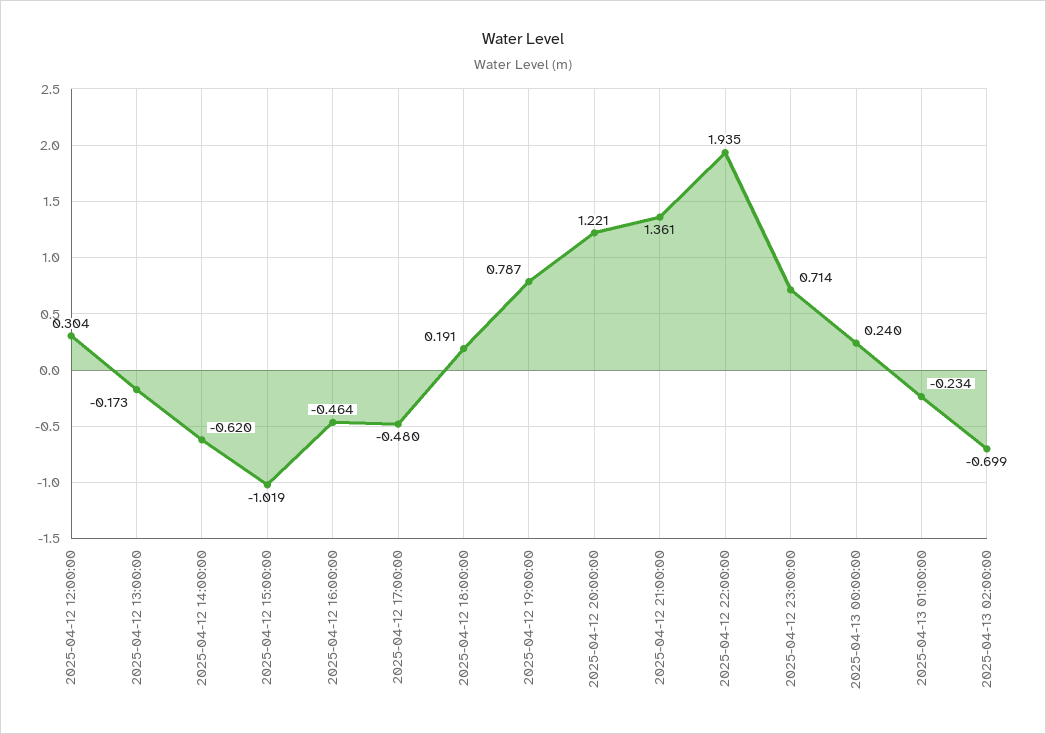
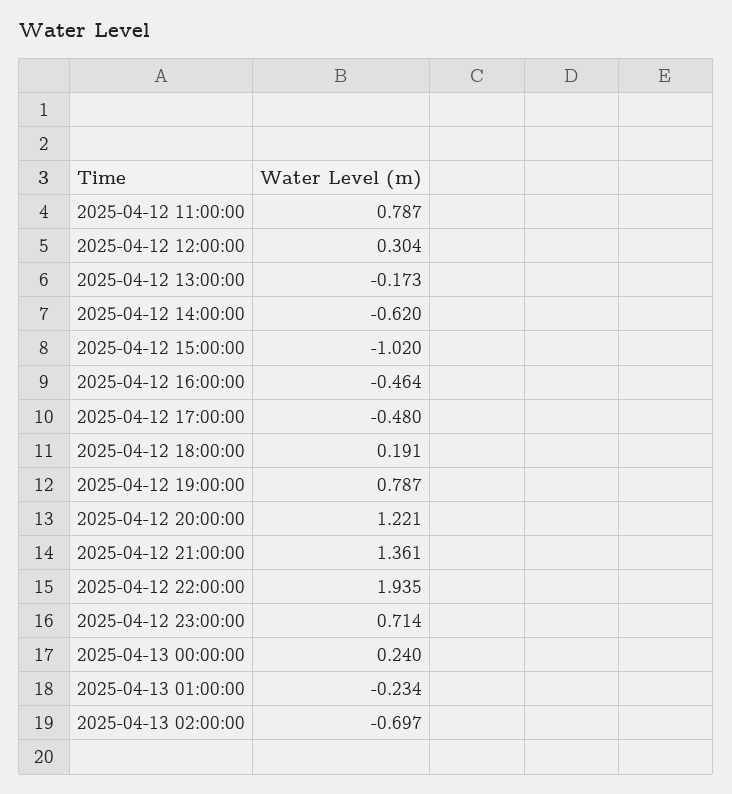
2025-04-12 15:00:00: -1.019 -> -1.02
2025-04-13 02:00:00: -0.699 -> -0.697
2025-04-12 11:00:00: none -> 0.787

